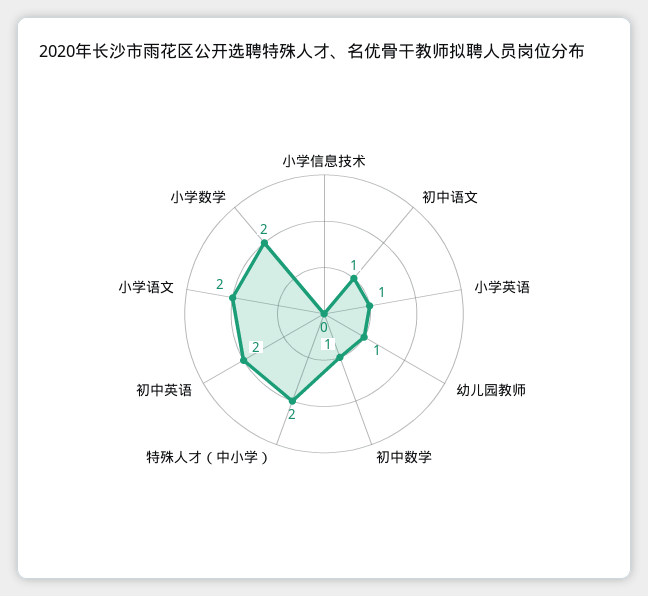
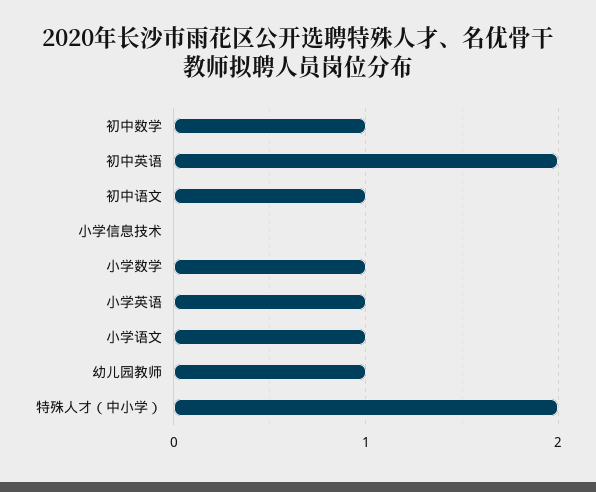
小学语文: 2 -> 1
小学数学: 2 -> 1

